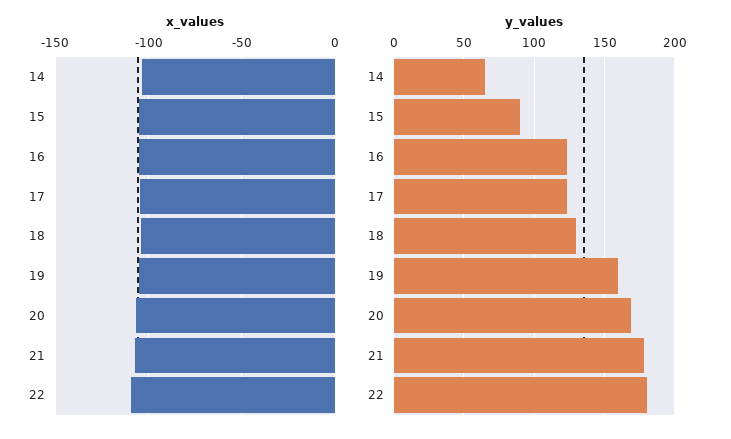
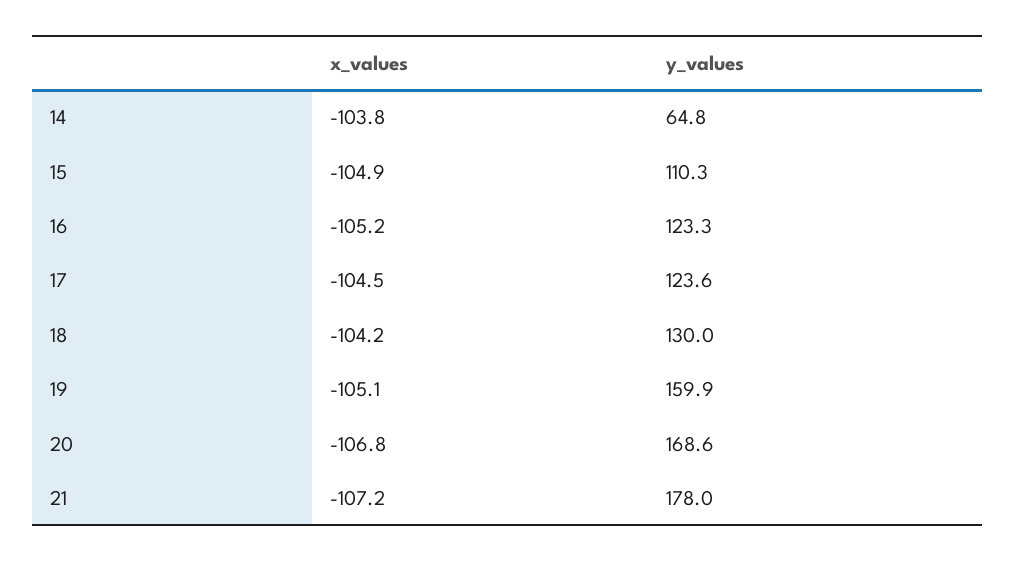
x_values, 22: -110 -> none
y_values, 15: 90 -> 110.3
y_values, 22: 180 -> none

